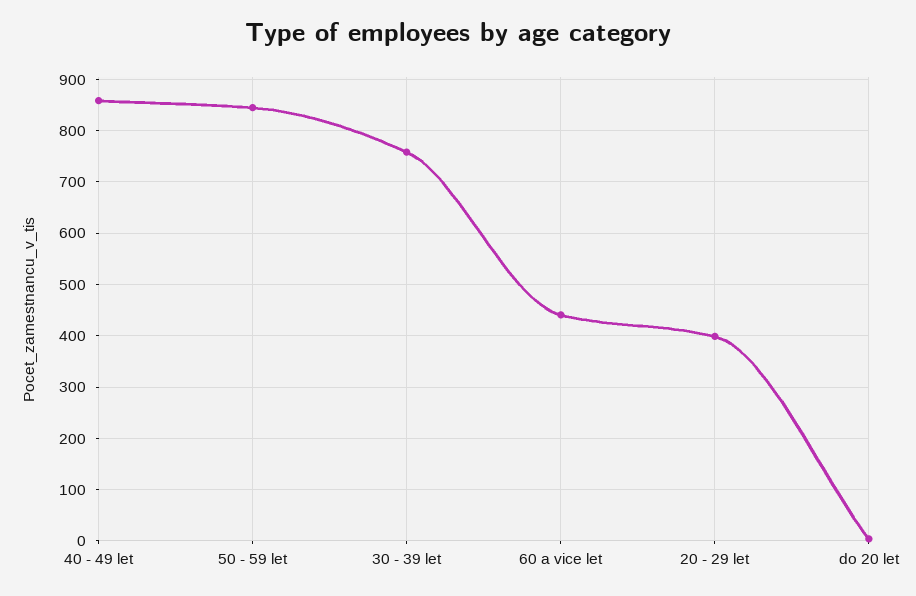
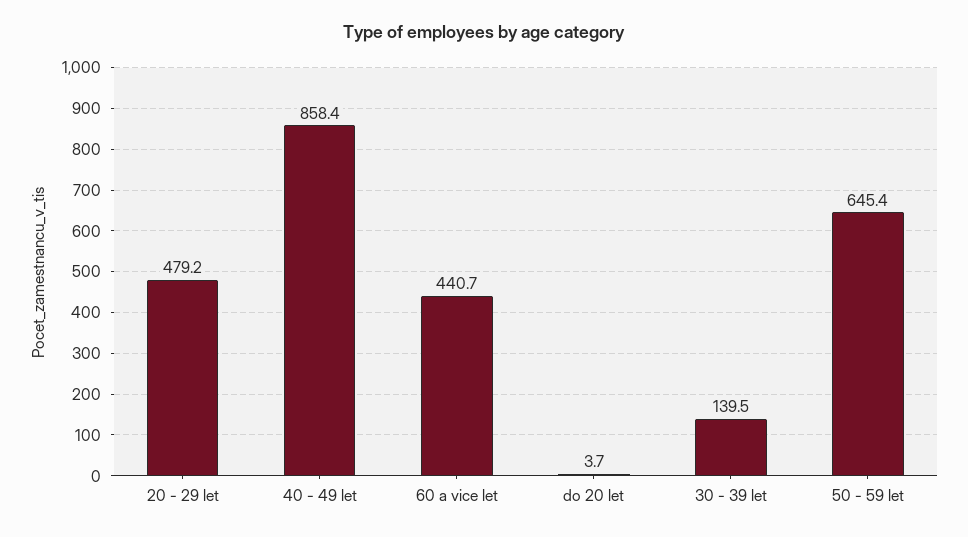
50 - 59 let: 840 -> 645.4
30 - 39 let: 760 -> 139.5
20 - 29 let: 400 -> 479.2

